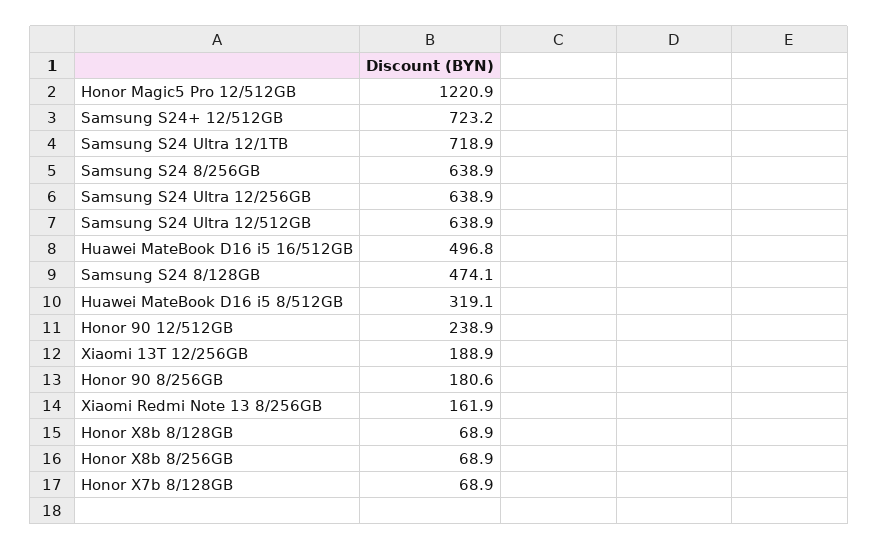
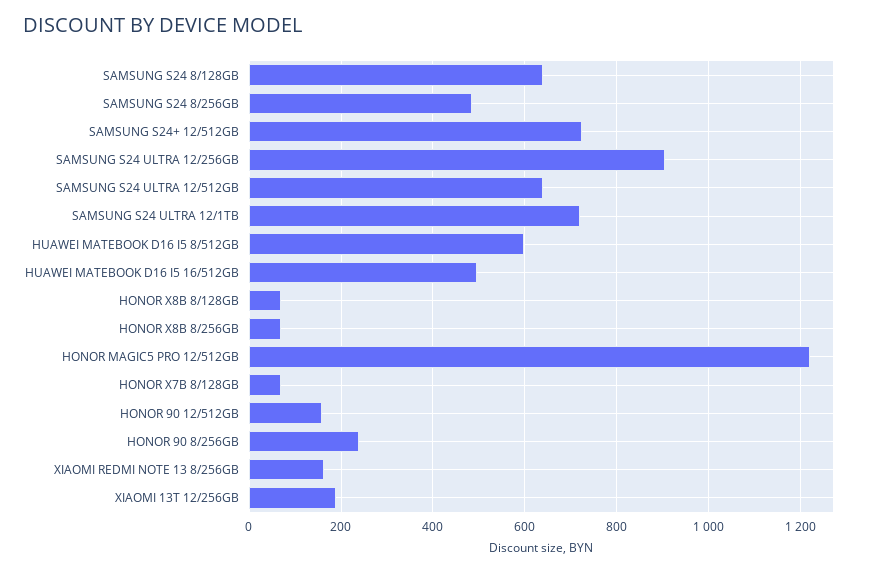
Samsung S24 8/256GB: 638.9 -> 480
Samsung S24 Ultra 12/256GB: 638.9 -> 900
Samsung S24 8/128GB: 474.1 -> 640
Huawei MateBook D16 i5 8/512GB: 319.1 -> 600
Honor 90 12/512GB: 238.9 -> 160
Honor 90 8/256GB: 180.6 -> 240

